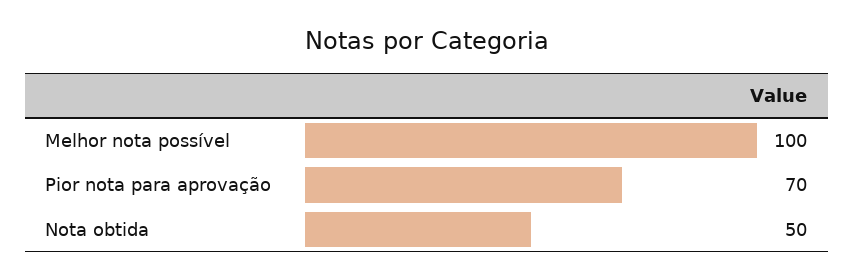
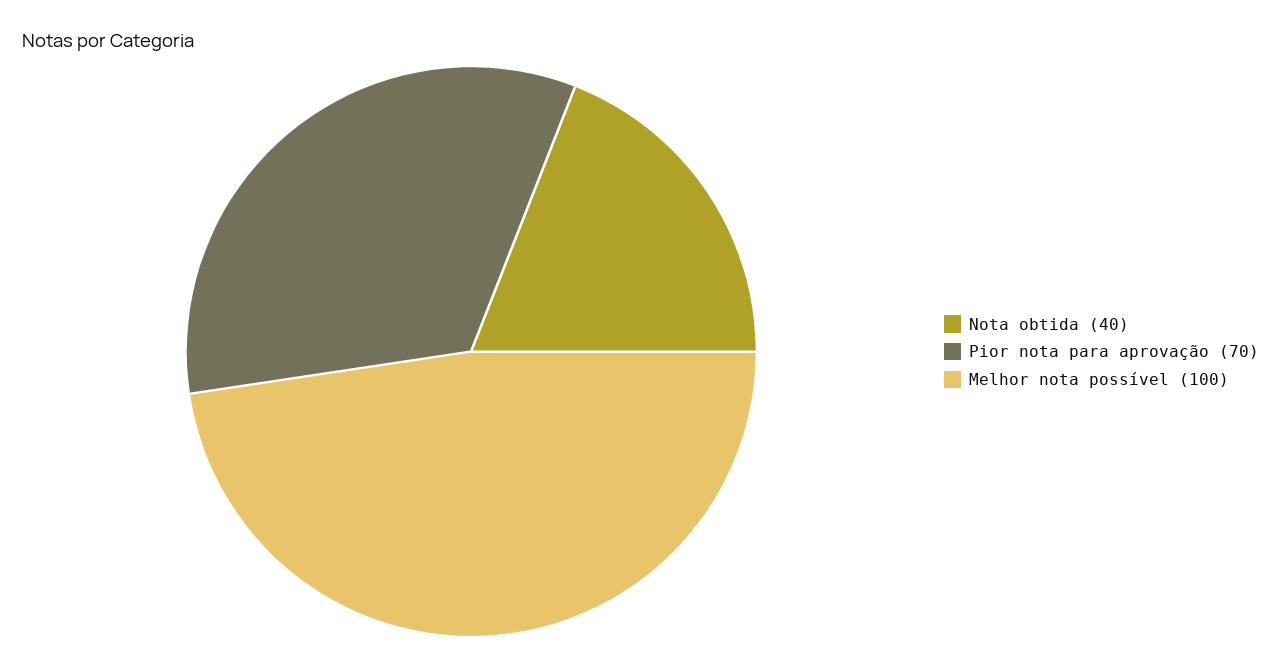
Nota obtida: 50 -> 40

